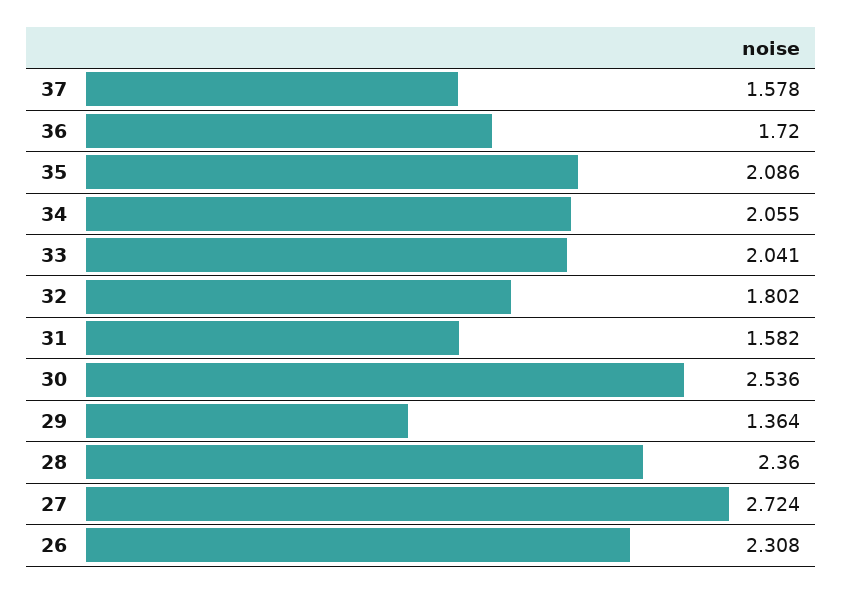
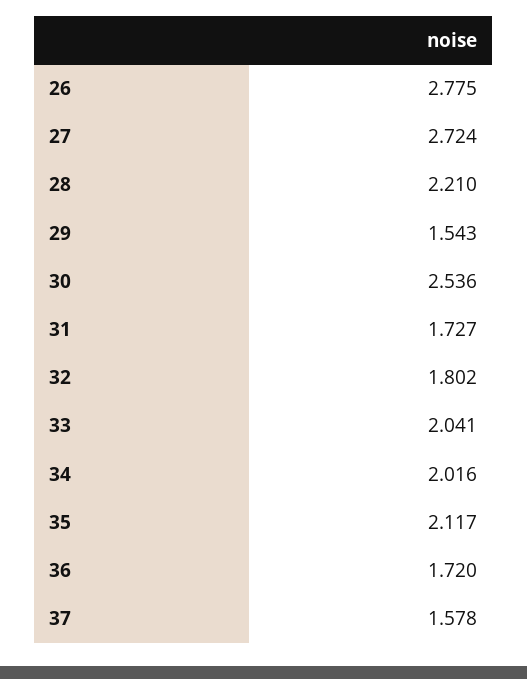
35: 2.086 -> 2.117
34: 2.055 -> 2.016
31: 1.582 -> 1.727
29: 1.364 -> 1.543
28: 2.36 -> 2.21
26: 2.308 -> 2.775

